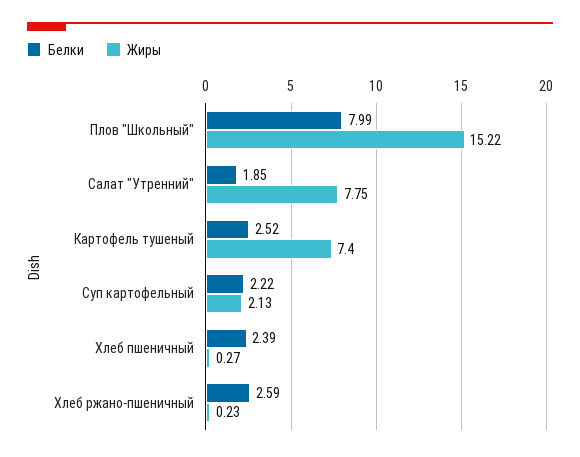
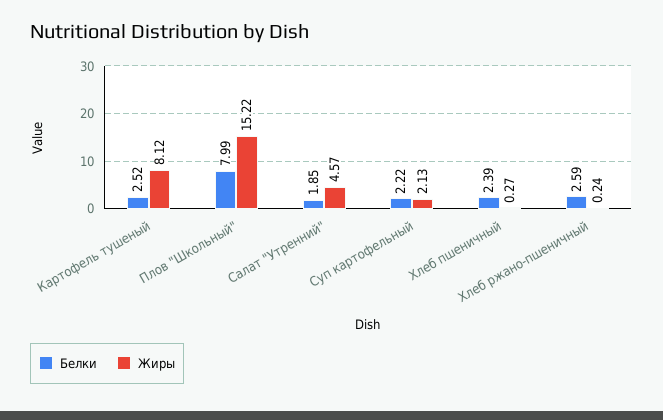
Жиры, Салат "Утренний": 7.75 -> 4.57
Жиры, Картофель тушеный: 7.4 -> 8.12
Жиры, Хлеб ржано-пшеничный: 0.23 -> 0.24

